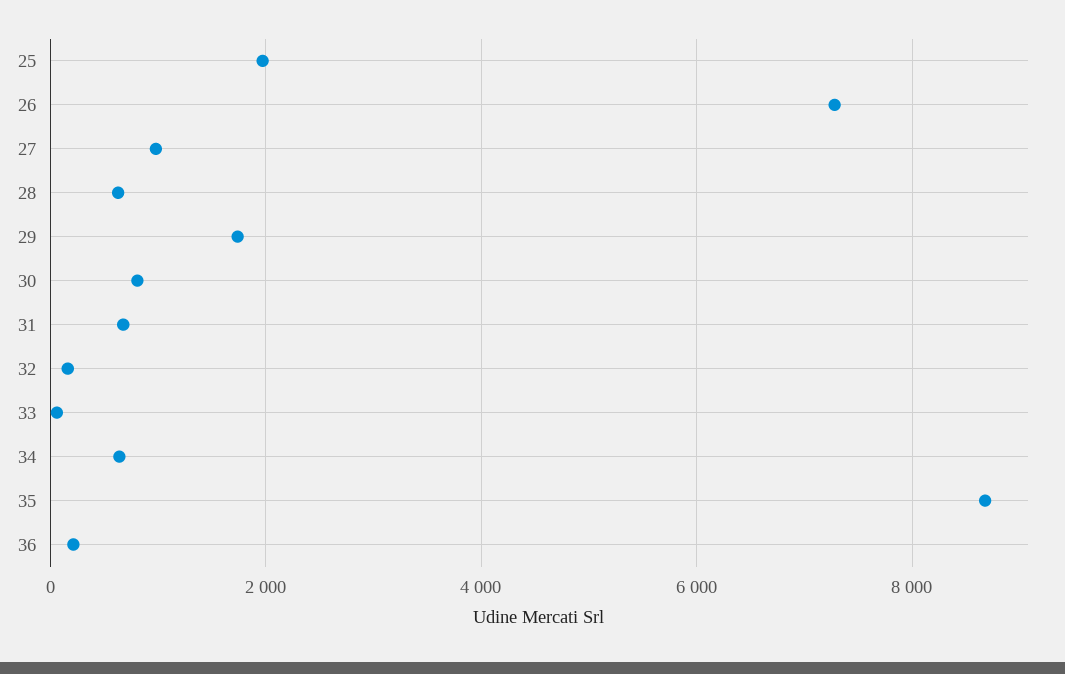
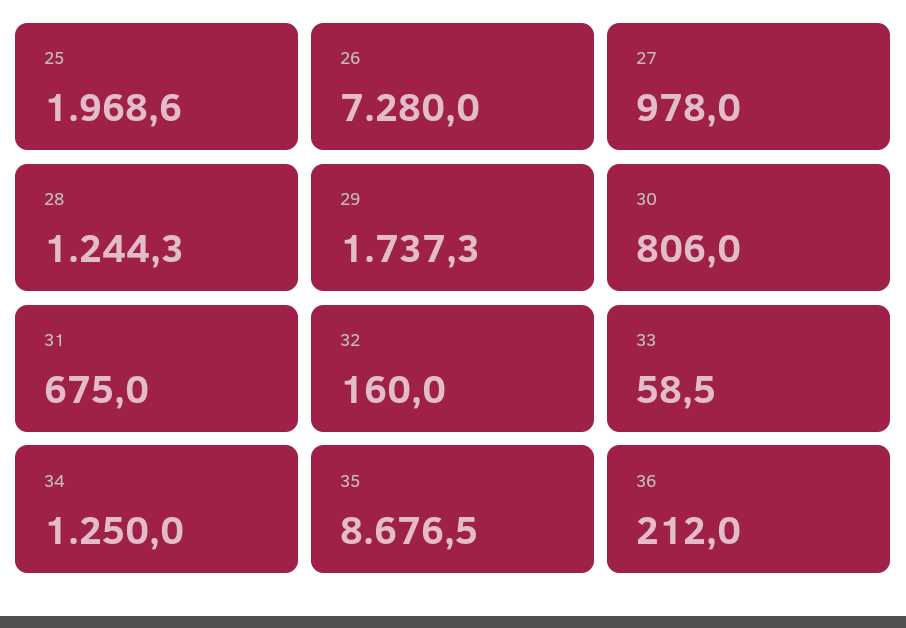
28: 600 -> 1244.3
34: 600 -> 1250

